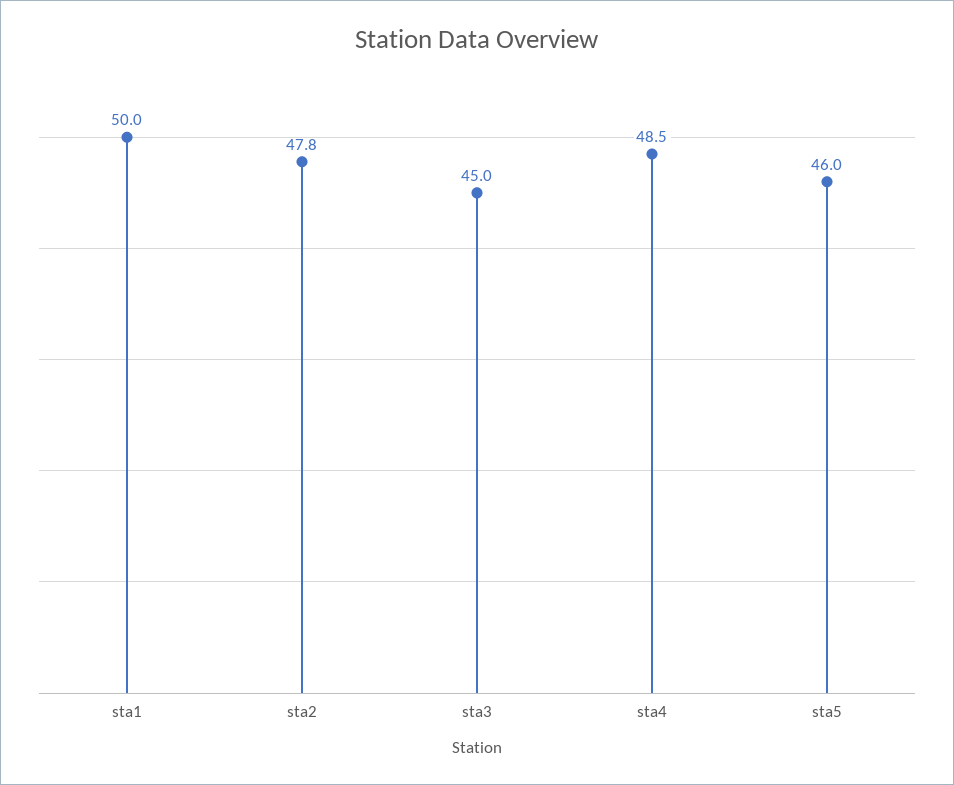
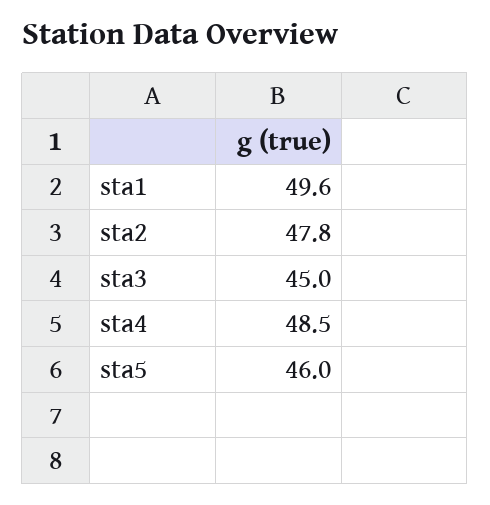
sta1: 50 -> 49.6

